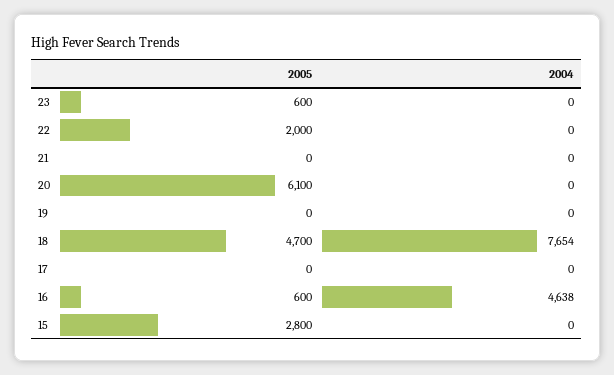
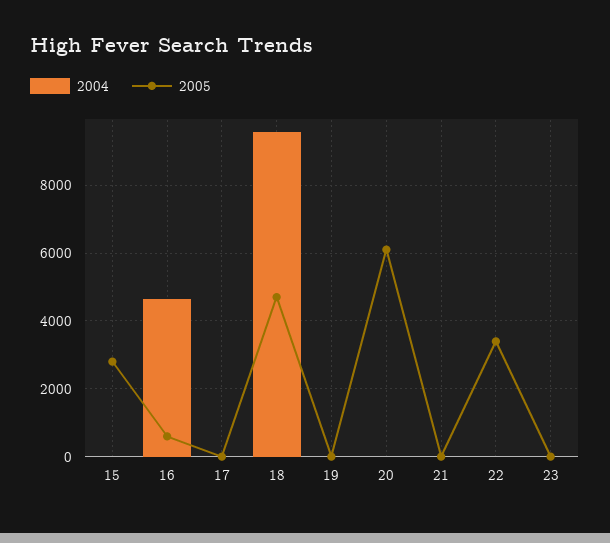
2005, 23: 600 -> 0
2005, 22: 2000 -> 3400
2004, 18: 7654 -> 9600

